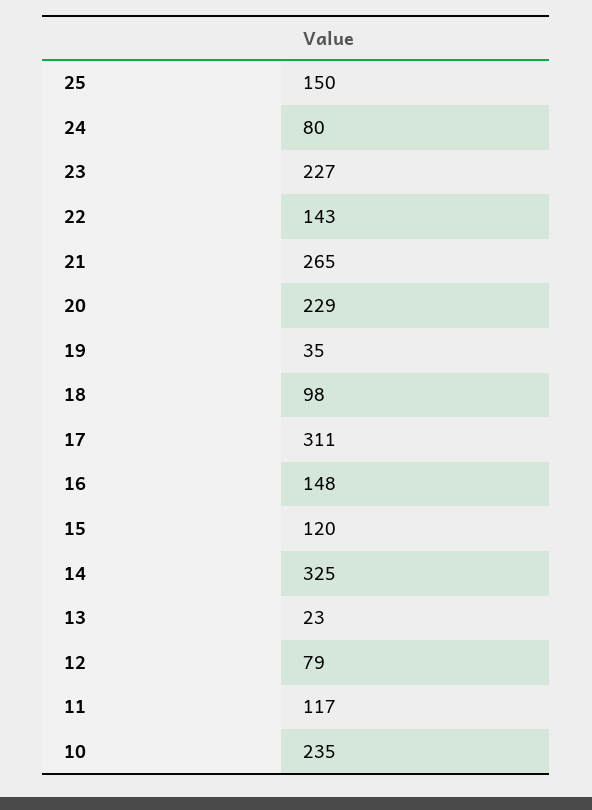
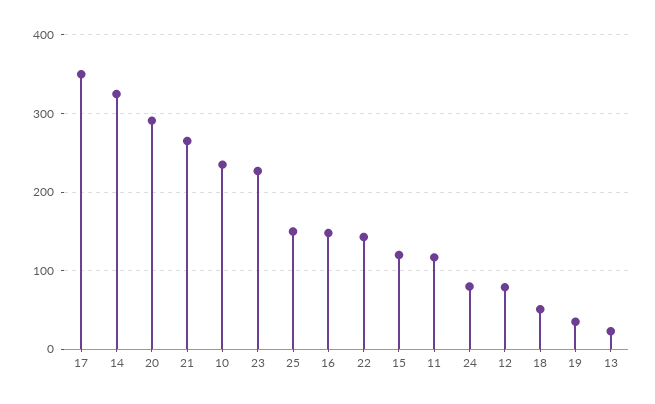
20: 229 -> 290
18: 98 -> 50
17: 311 -> 350

